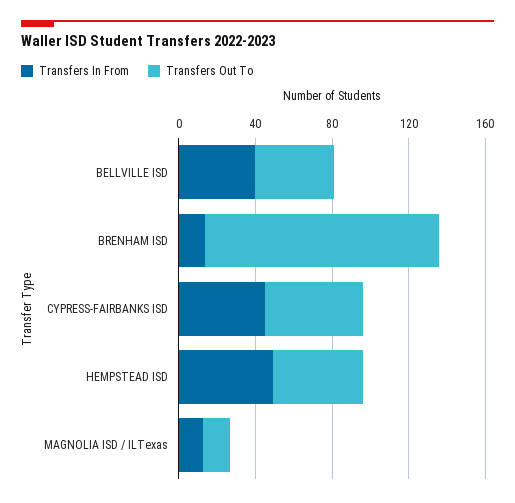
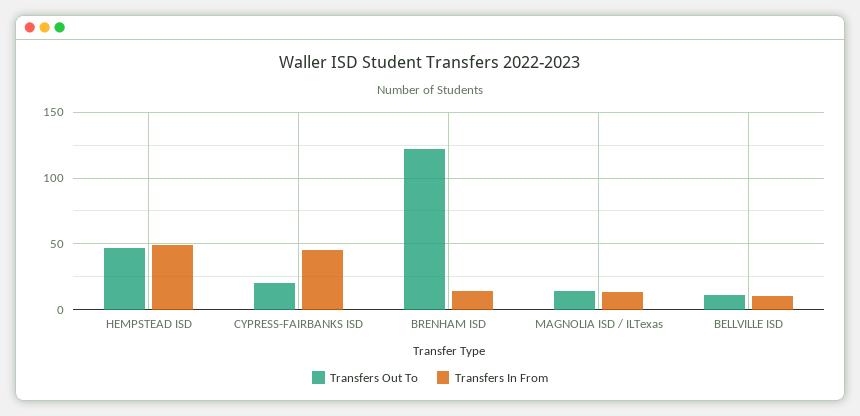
Transfers In From, BELLVILLE ISD: 40 -> 10
Transfers Out To, BELLVILLE ISD: 40 -> 10
Transfers Out To, CYPRESS-FAIRBANKS ISD: 50 -> 20

